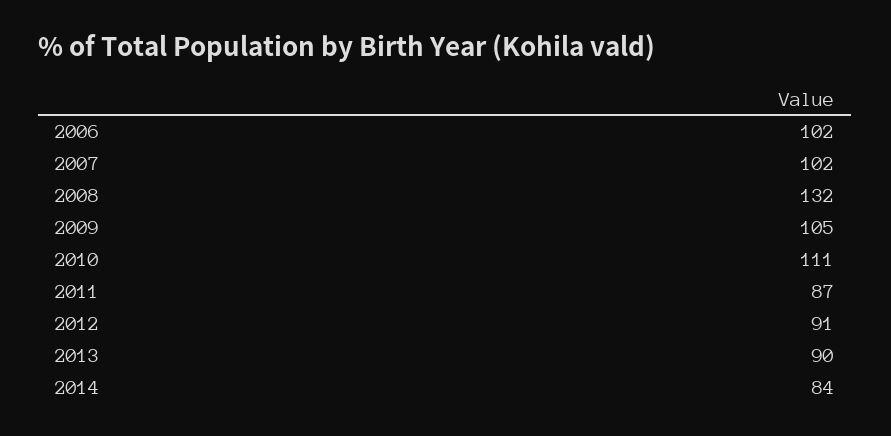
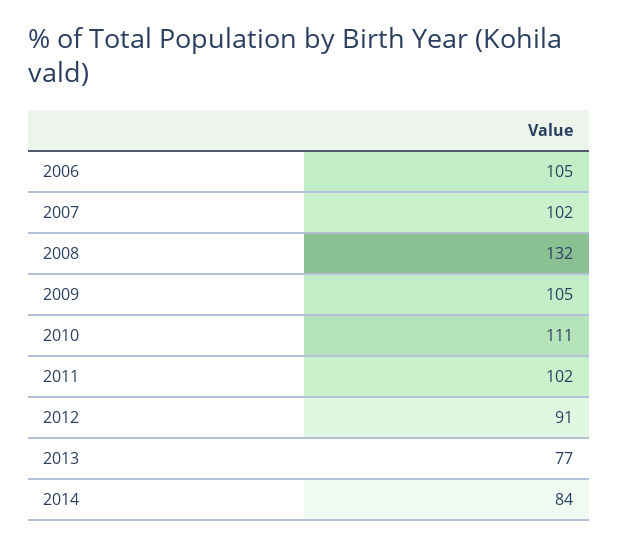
2006: 102 -> 105
2011: 87 -> 102
2013: 90 -> 77

